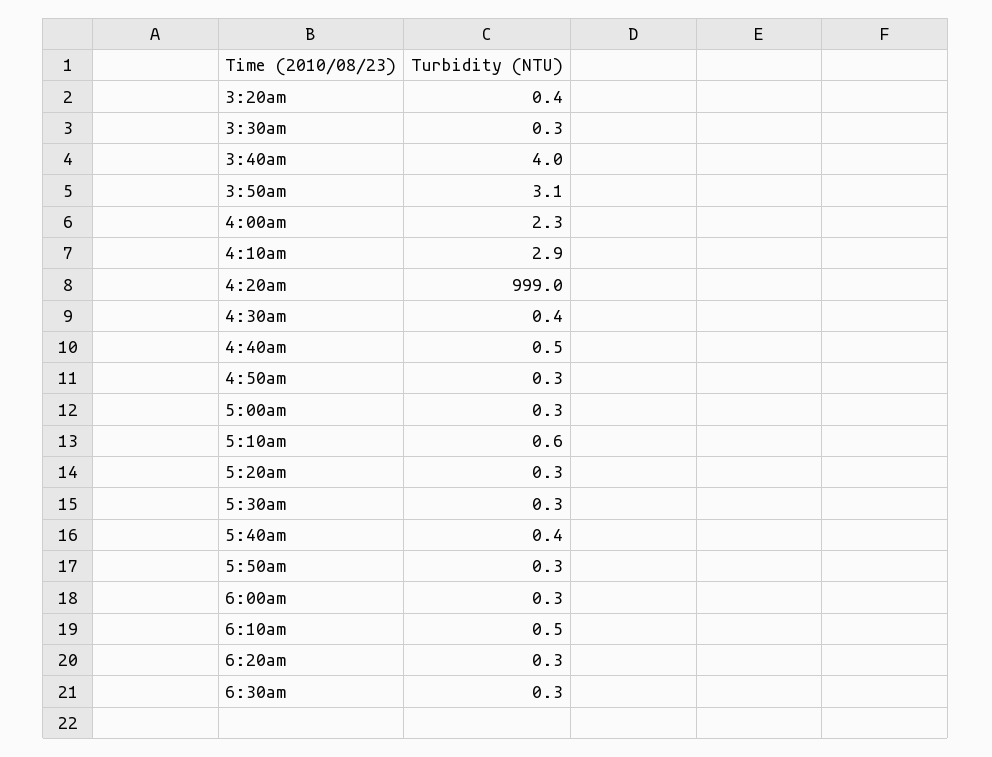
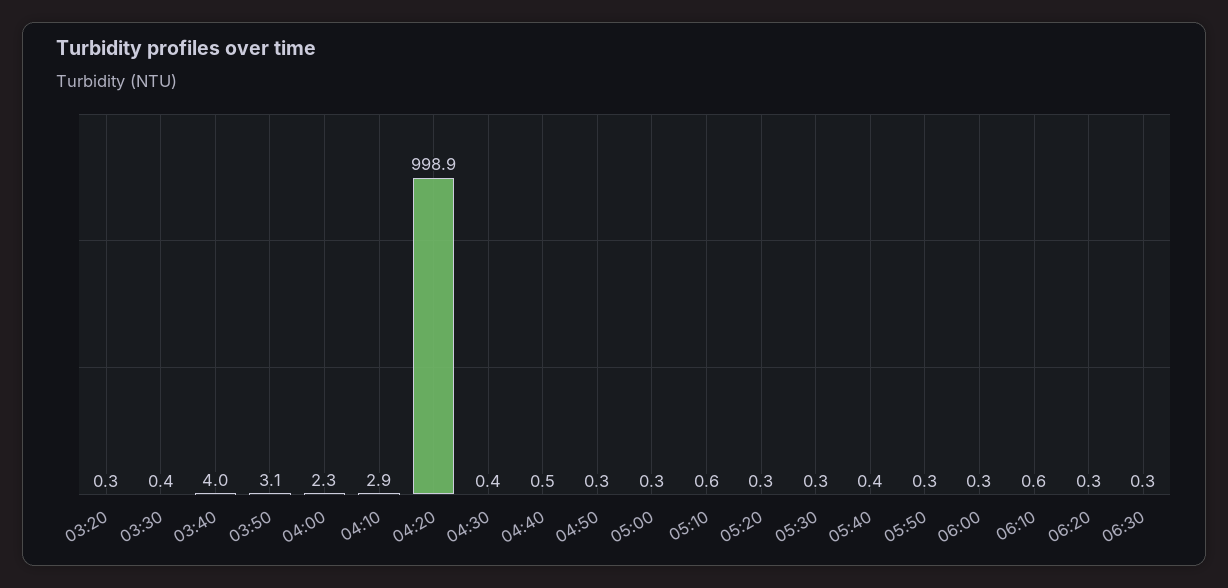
3:20am: 0.4 -> 0.3
3:30am: 0.3 -> 0.4
4:20am: 999 -> 998.9
6:10am: 0.5 -> 0.6

